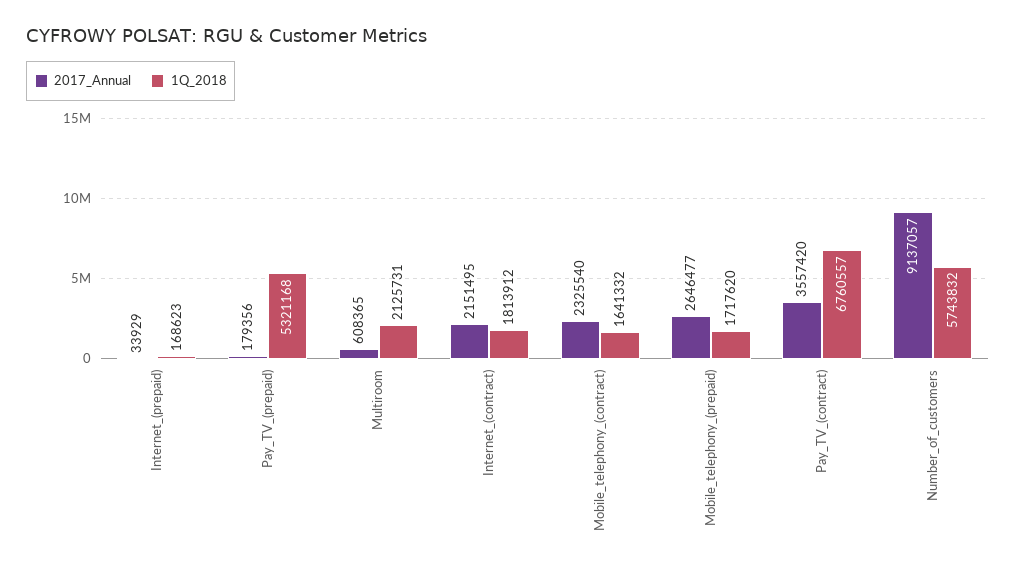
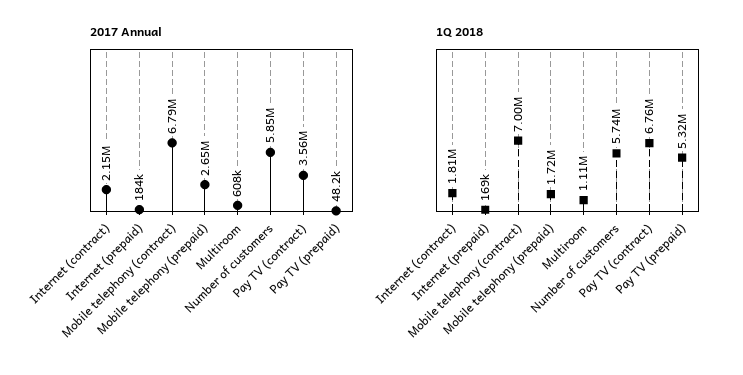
2017_Annual, Internet_(prepaid): 33929 -> 184000
2017_Annual, Pay_TV_(prepaid): 179356 -> 48200
1Q_2018, Multiroom: 2125731 -> 1110000
2017_Annual, Mobile_telephony_(contract): 2325540 -> 6790000
1Q_2018, Mobile_telephony_(contract): 1641332 -> 7000000
2017_Annual, Number_of_customers: 9137057 -> 5850000

